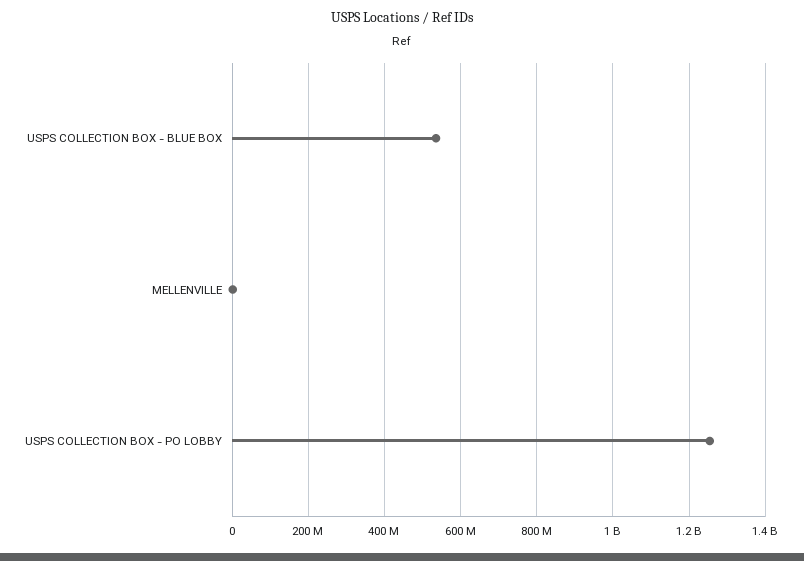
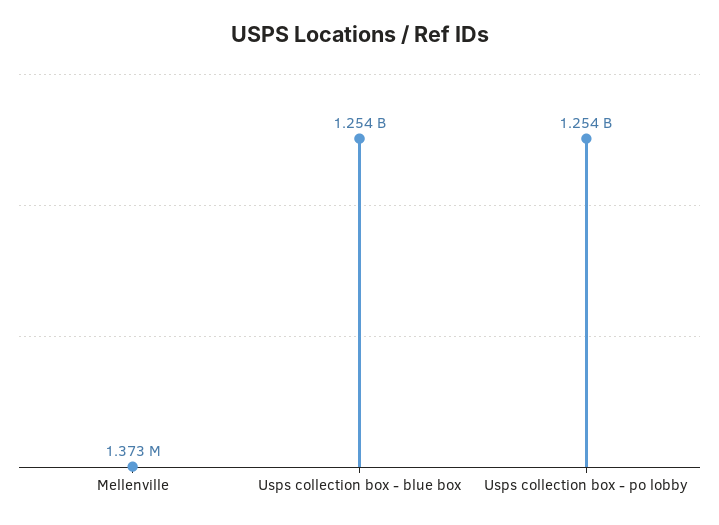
USPS COLLECTION BOX - BLUE BOX: 540000000 -> 1254000000

